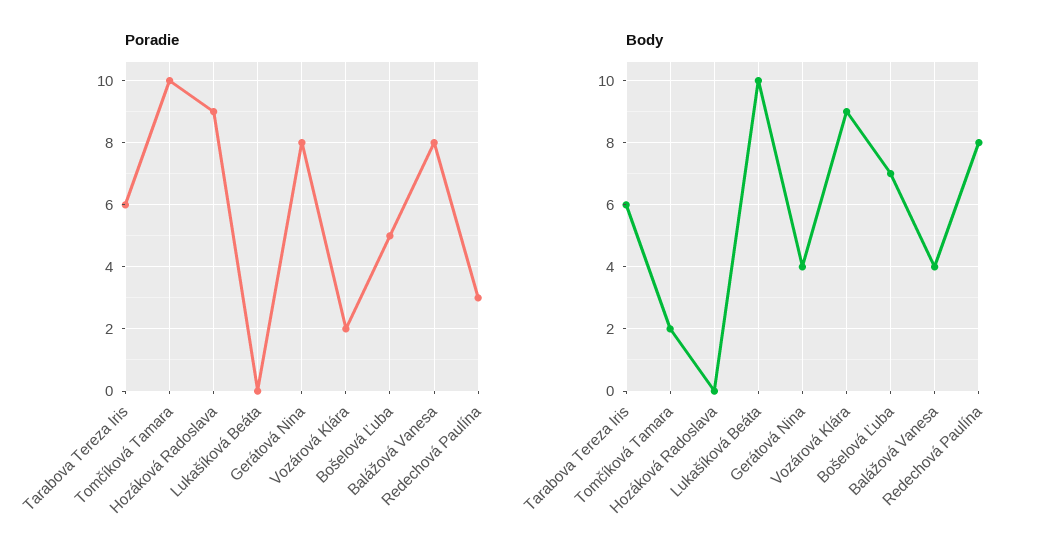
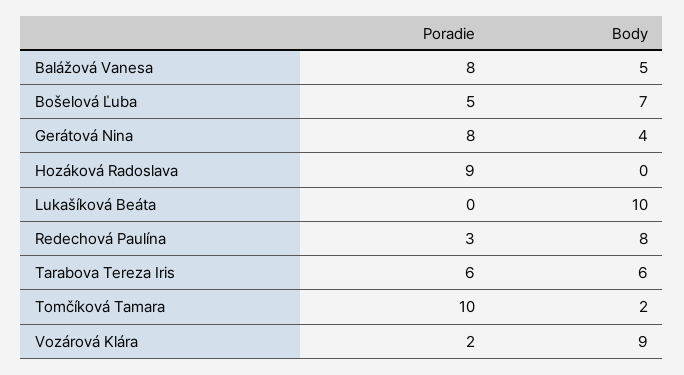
Body, Balážová Vanesa: 4 -> 5

